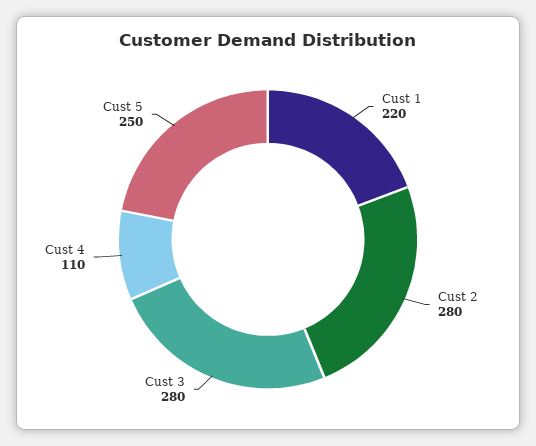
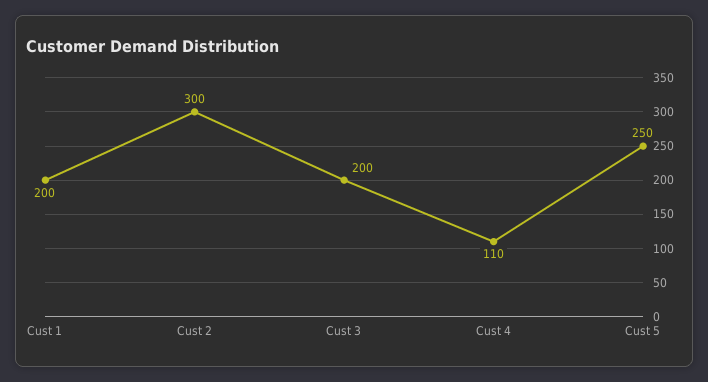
Cust 1: 220 -> 200
Cust 2: 280 -> 300
Cust 3: 280 -> 200

